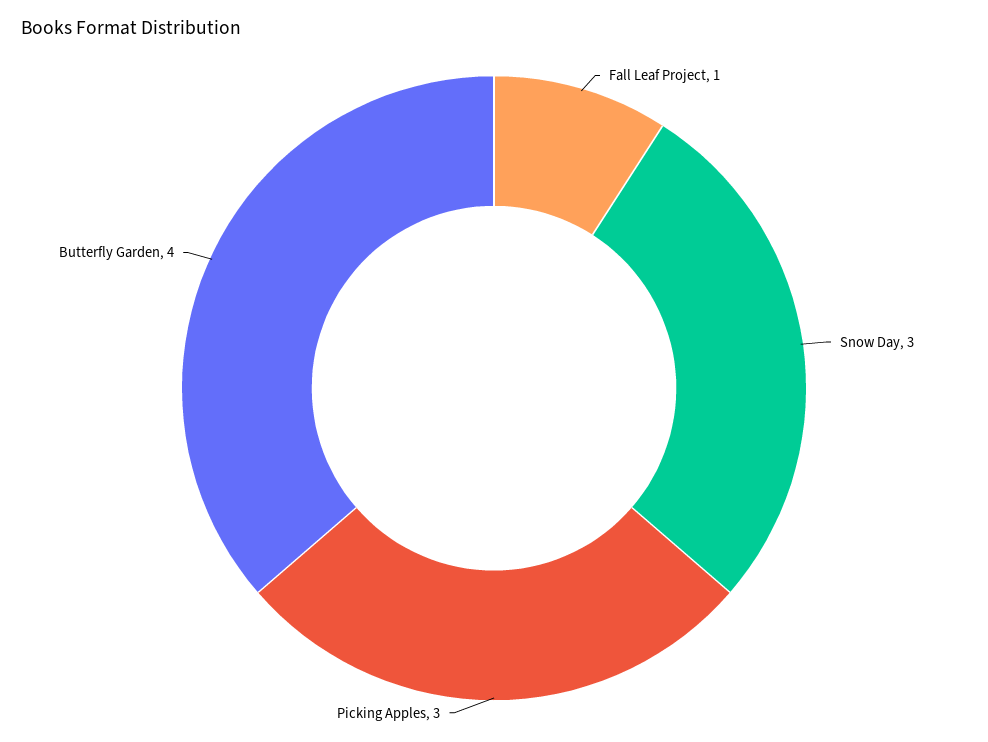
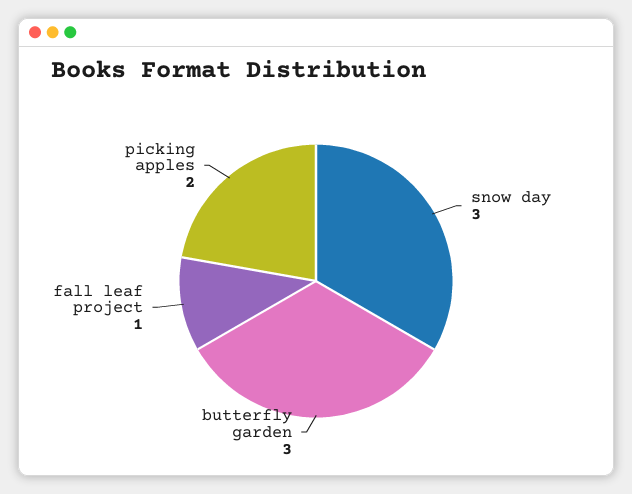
Picking Apples: 3 -> 2
Butterfly Garden: 4 -> 3

